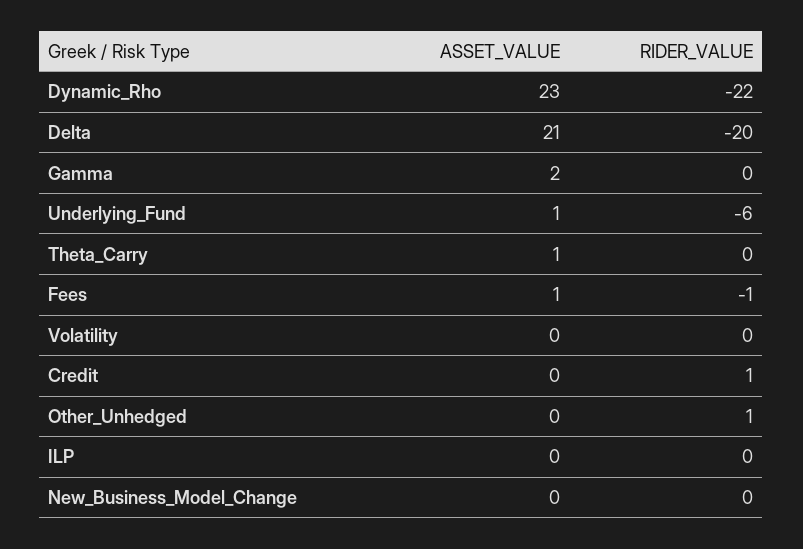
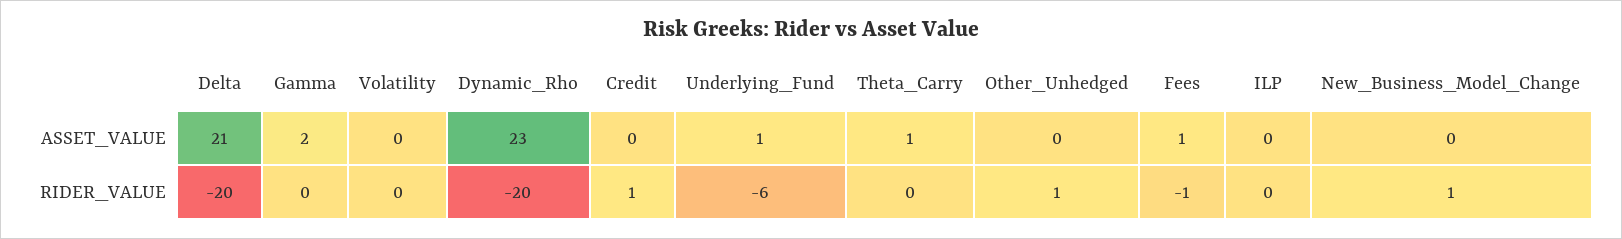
RIDER_VALUE, Dynamic_Rho: -22 -> -20
RIDER_VALUE, New_Business_Model_Change: 0 -> 1

